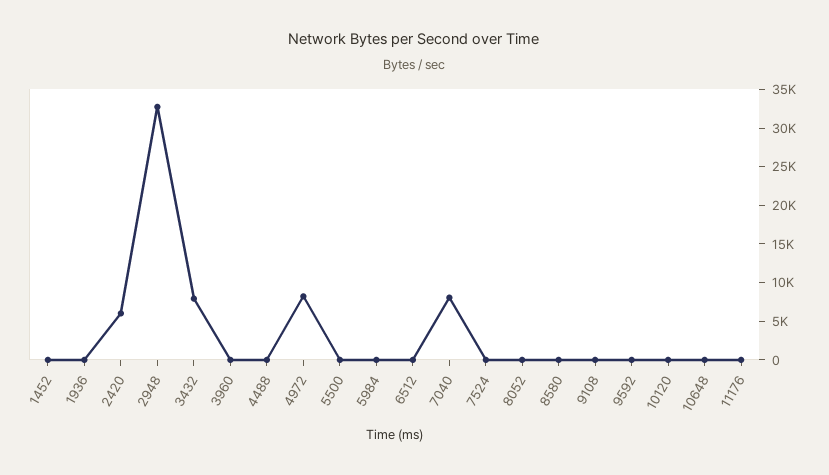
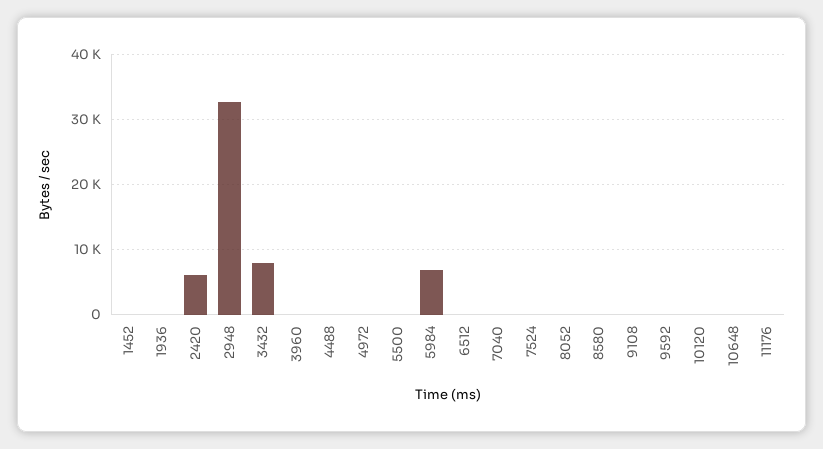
4972: 7500 -> 0
5984: 0 -> 7000
7040: 7500 -> 0

